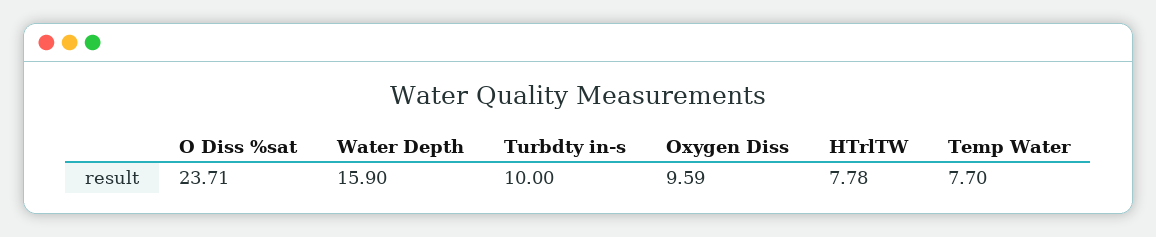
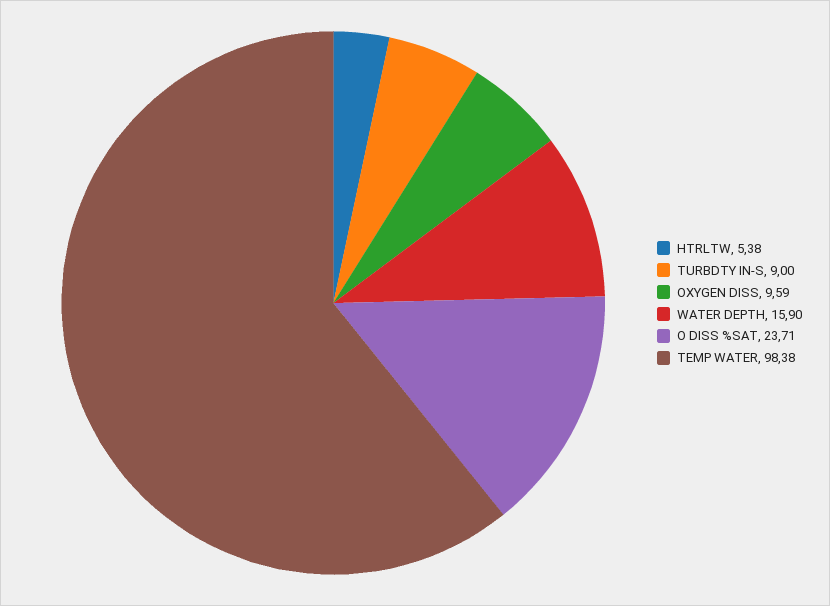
Turbdty in-s: 10 -> 9
HTrlTW: 7.78 -> 5.38
Temp Water: 7.7 -> 98.38

